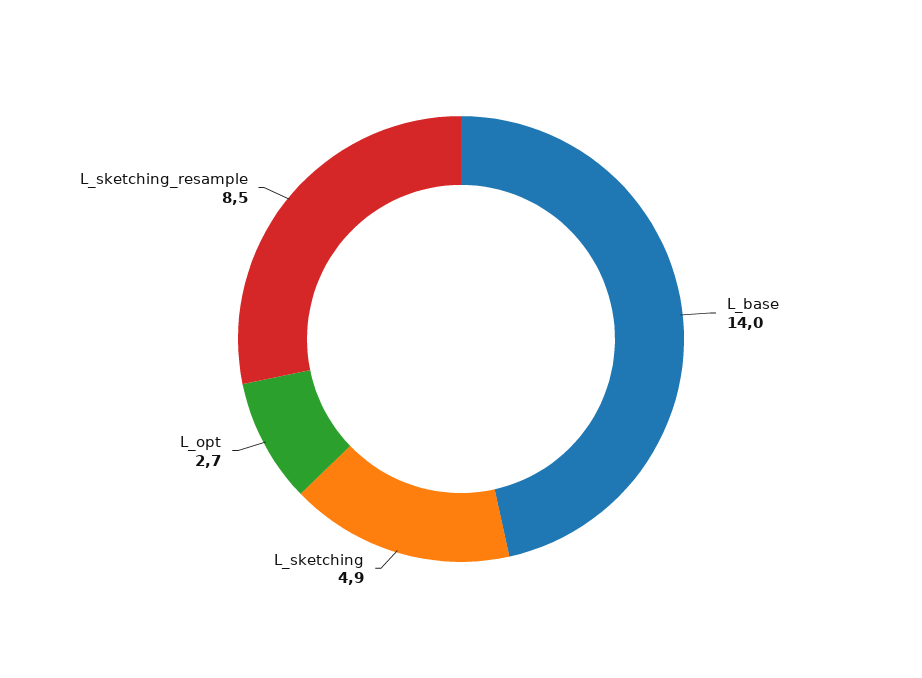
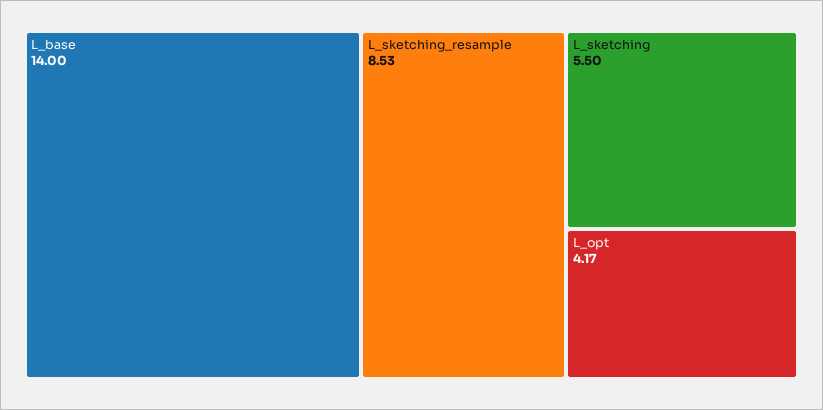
L_sketching: 4.9 -> 5.5
L_opt: 2.7 -> 4.17

